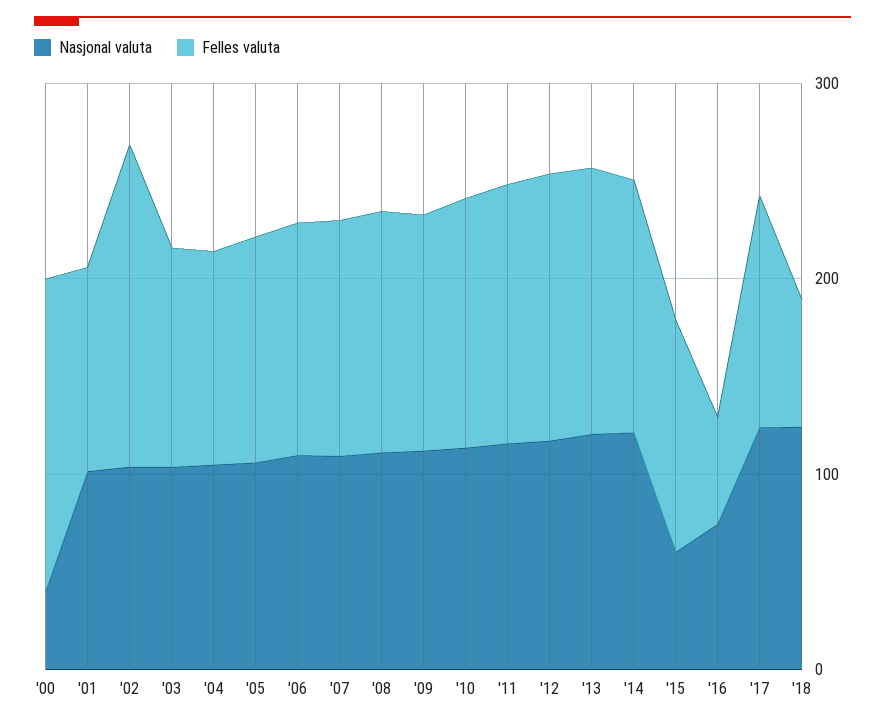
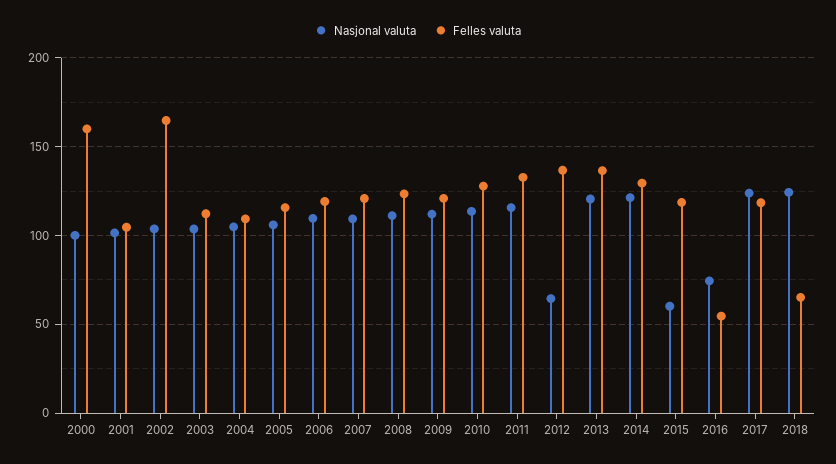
Nasjonal valuta, '00: 40 -> 100
Nasjonal valuta, '12: 120 -> 65

